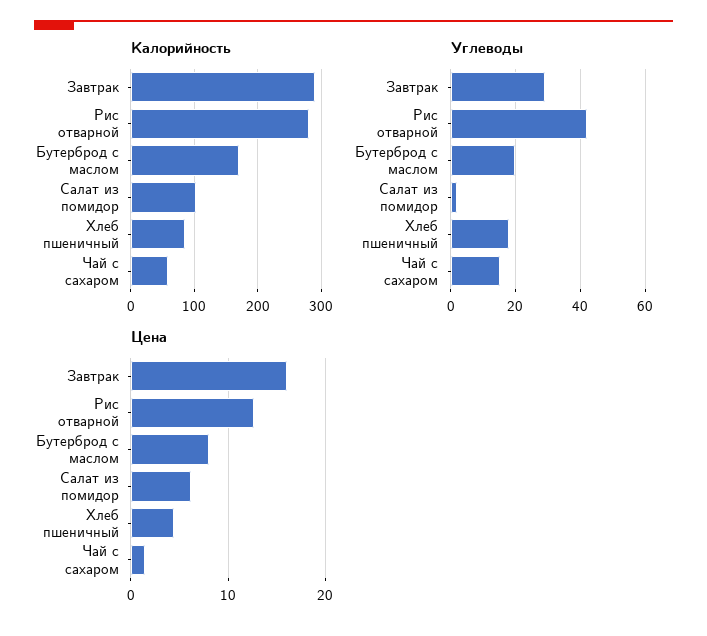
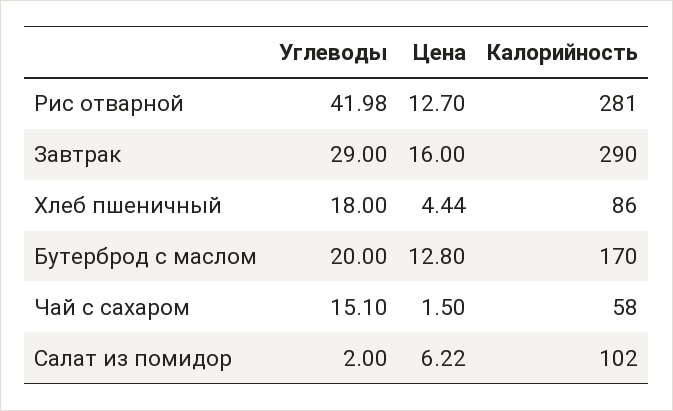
Цена, Бутерброд с маслом: 8 -> 12.8

